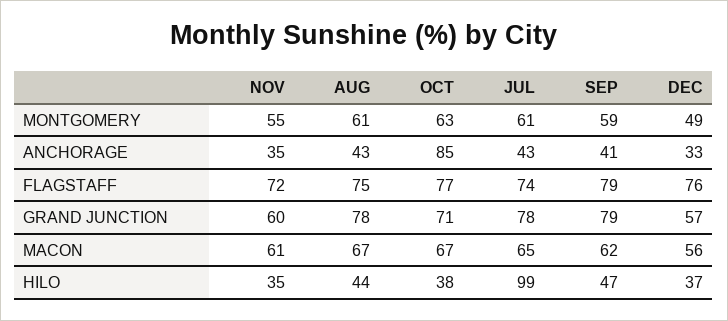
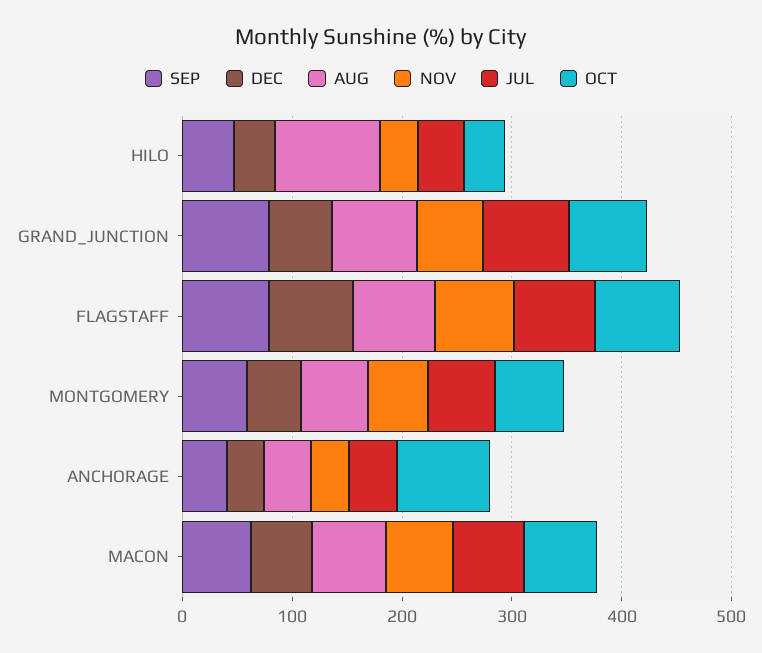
AUG, HILO: 44 -> 100
JUL, HILO: 99 -> 40

